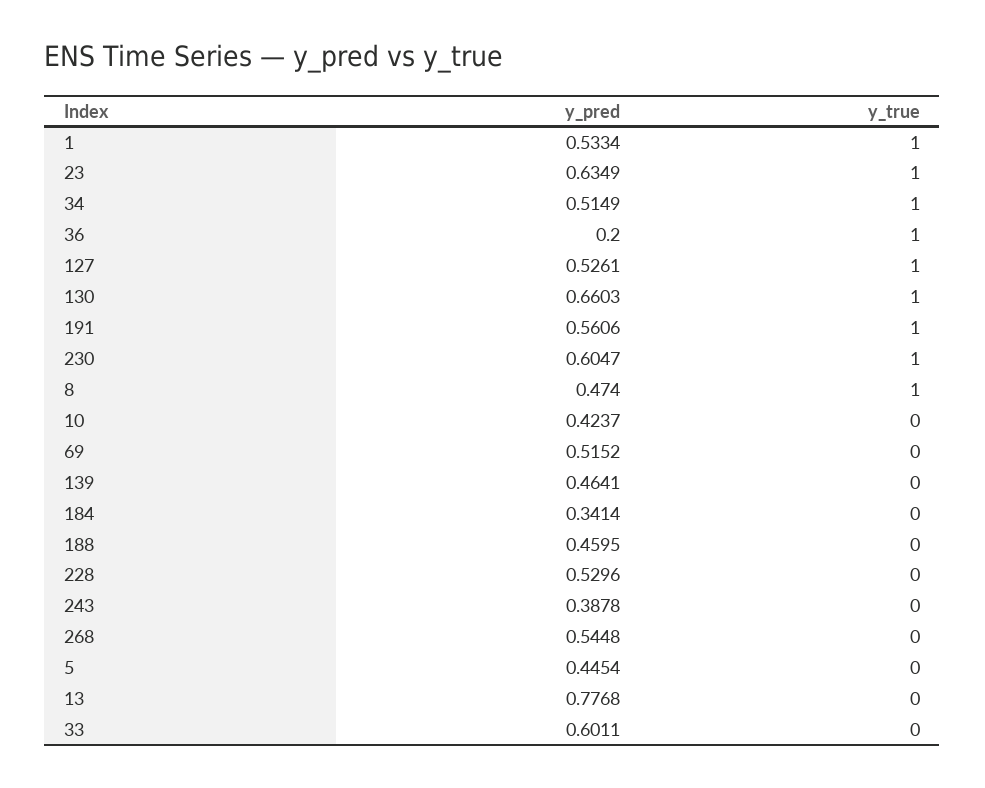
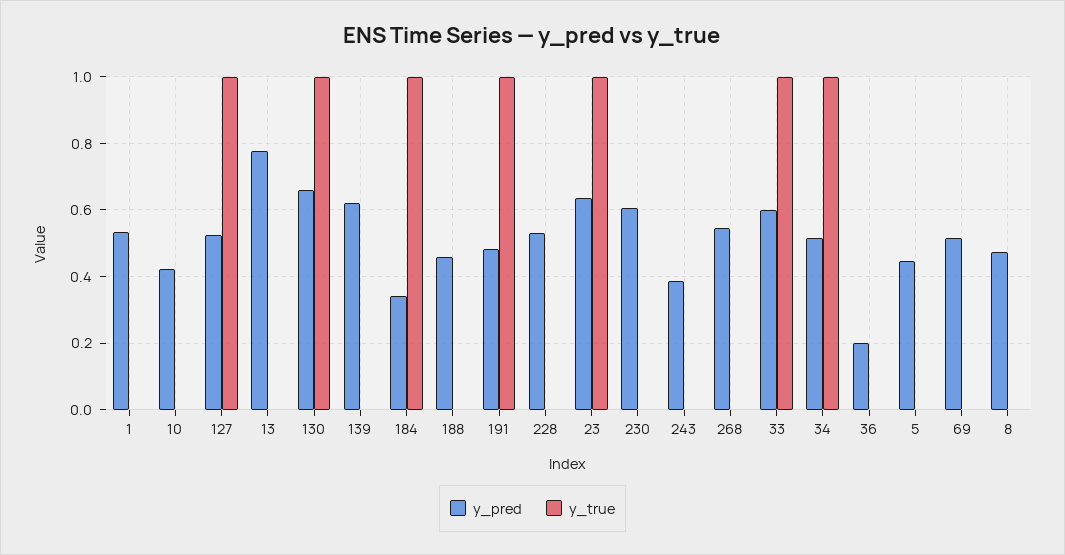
y_true, 1: 1 -> 0
y_true, 36: 1 -> 0
y_pred, 191: 0.5606 -> 0.48
y_true, 230: 1 -> 0
y_true, 8: 1 -> 0
y_pred, 139: 0.4641 -> 0.62
y_true, 184: 0 -> 1
y_true, 33: 0 -> 1

